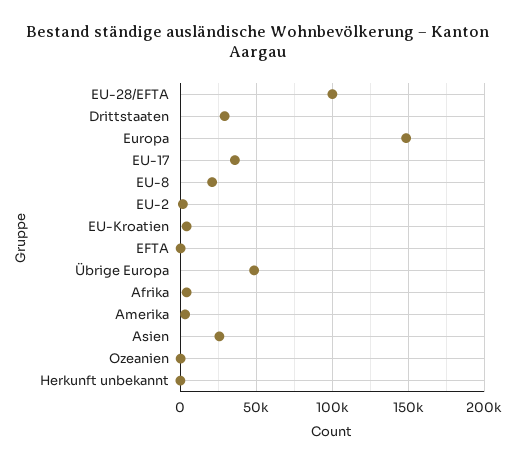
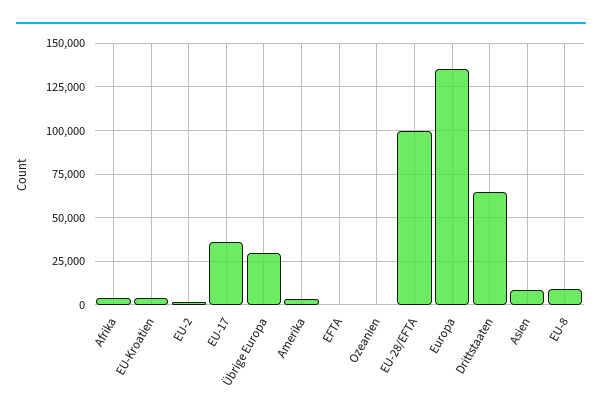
Drittstaaten: 30000 -> 65000
Europa: 150000 -> 135000
EU-8: 20000 -> 10000
Übrige Europa: 50000 -> 30000
Asien: 25000 -> 10000
Herkunft unbekannt: 0 -> none

